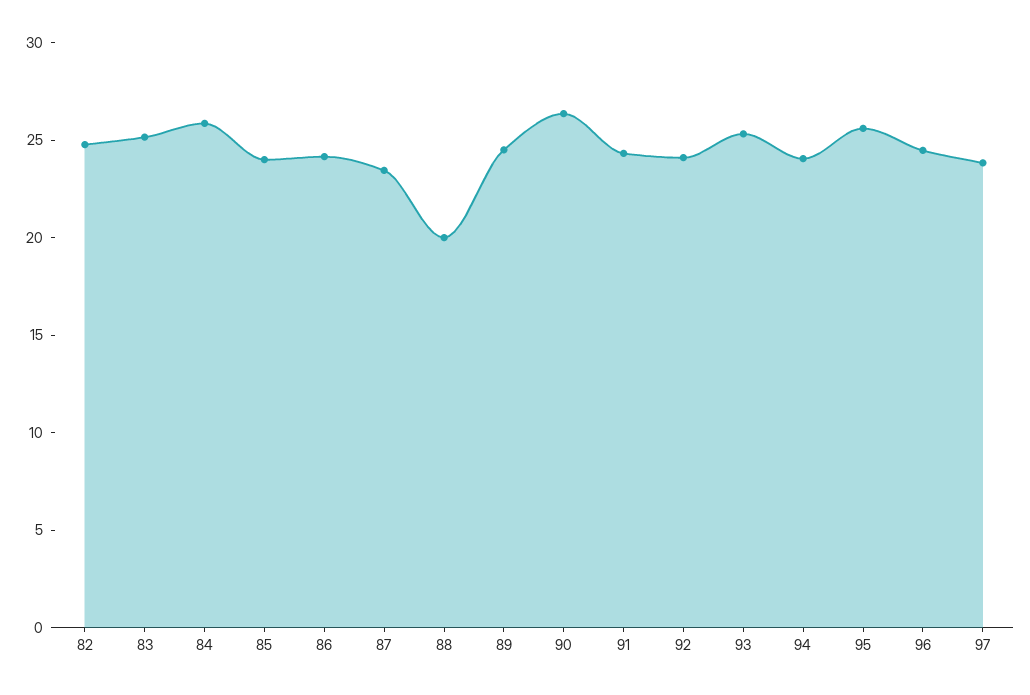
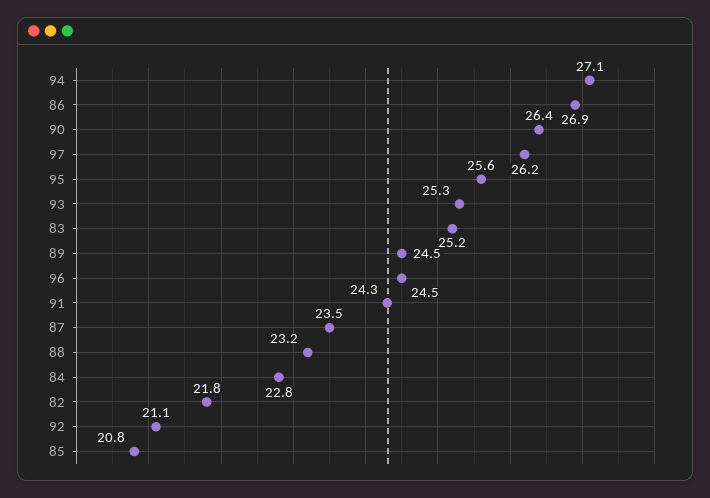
82: 25 -> 21.8
84: 26 -> 22.8
85: 24 -> 20.8
86: 24 -> 26.9
88: 20 -> 23.2
92: 24 -> 21.1
94: 24 -> 27.1
97: 24 -> 26.2

